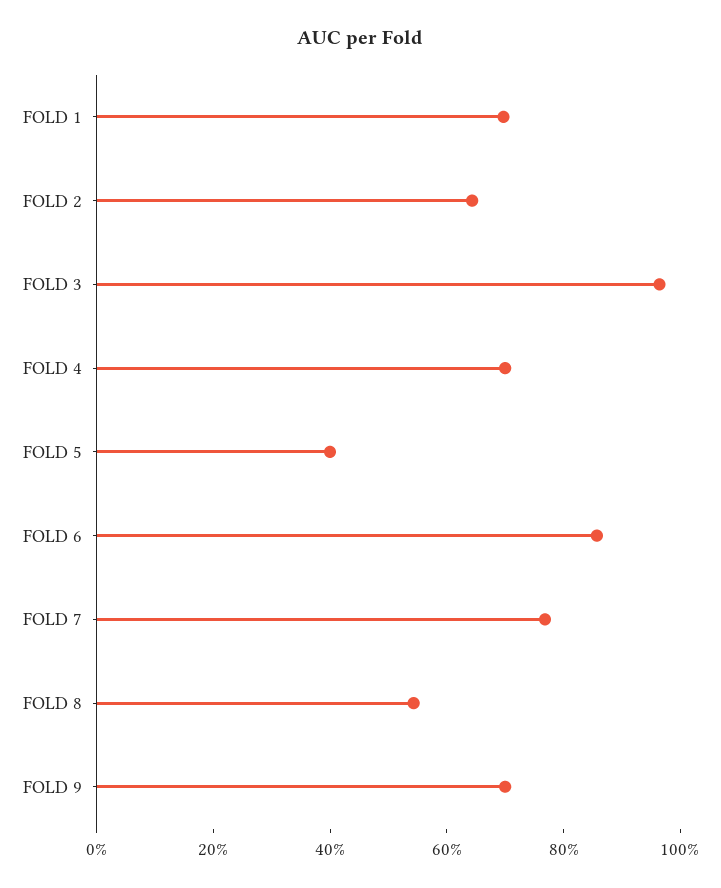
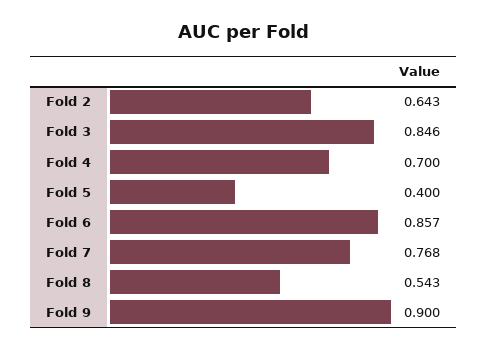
FOLD 1: 0.7 -> none
FOLD 3: 0.95 -> 0.846
FOLD 9: 0.7 -> 0.9

